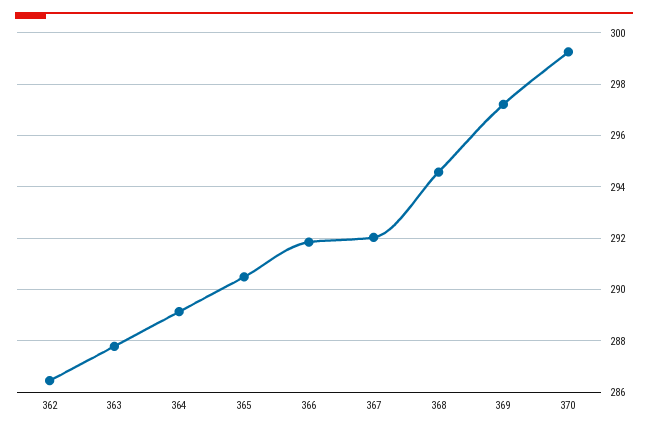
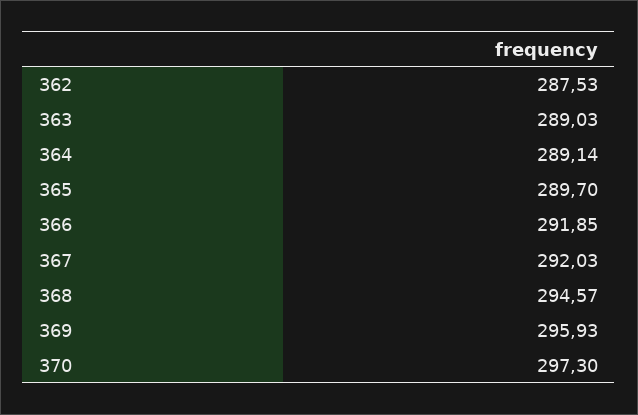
362: 286.5 -> 287.53
363: 287.75 -> 289.03
365: 290.5 -> 289.7
369: 297.25 -> 295.93
370: 299.25 -> 297.3

